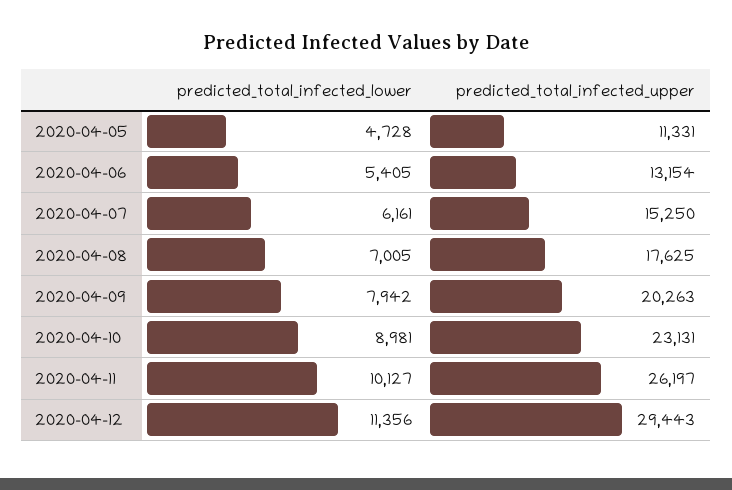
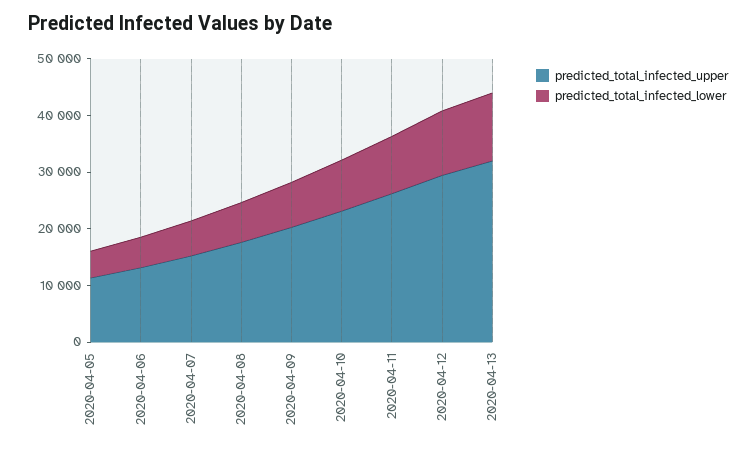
predicted_total_infected_upper, 2020-04-13: none -> 32000
predicted_total_infected_lower, 2020-04-13: none -> 12000

